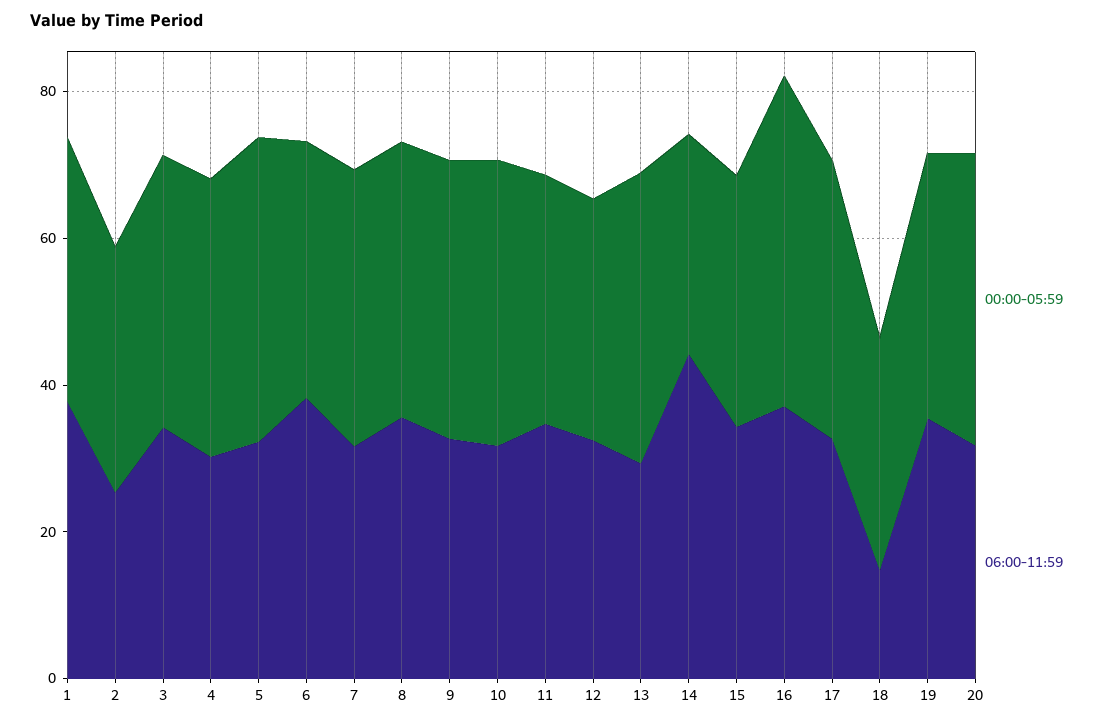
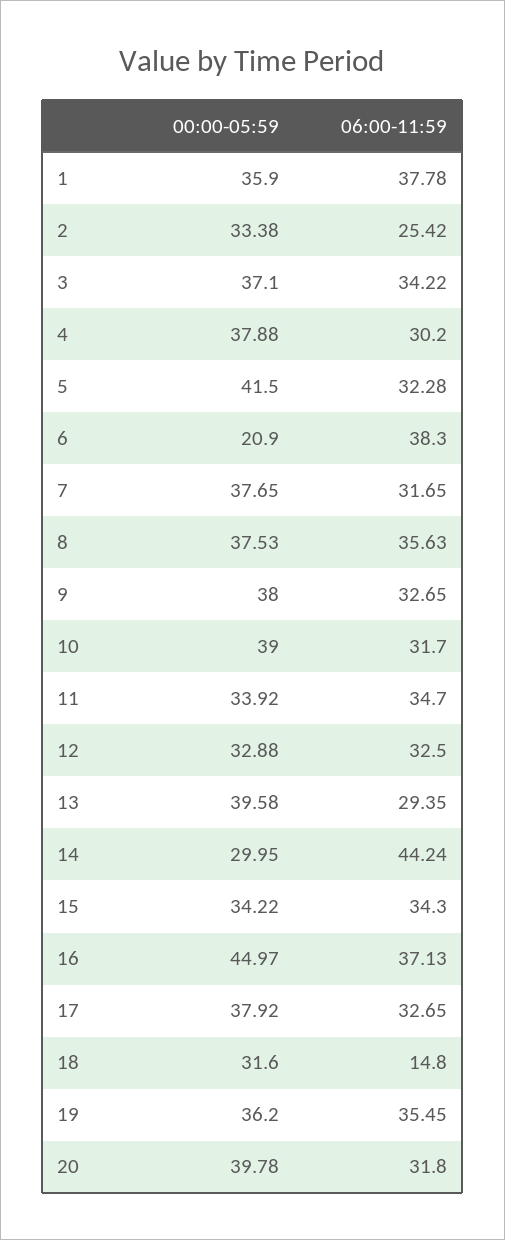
00:00-05:59, 6: 35 -> 20.9

